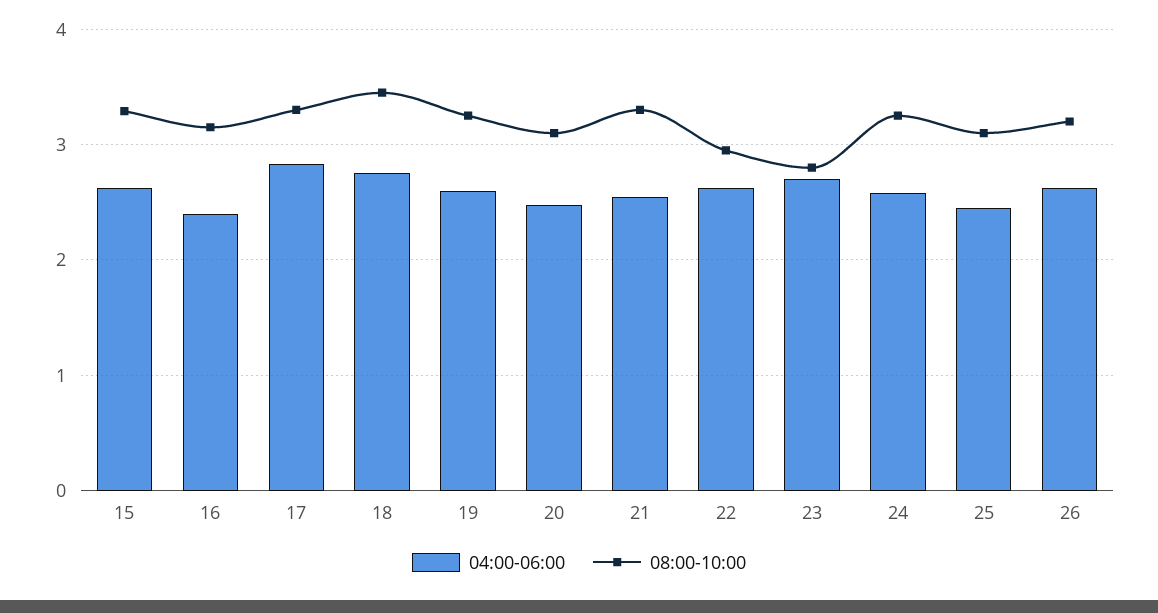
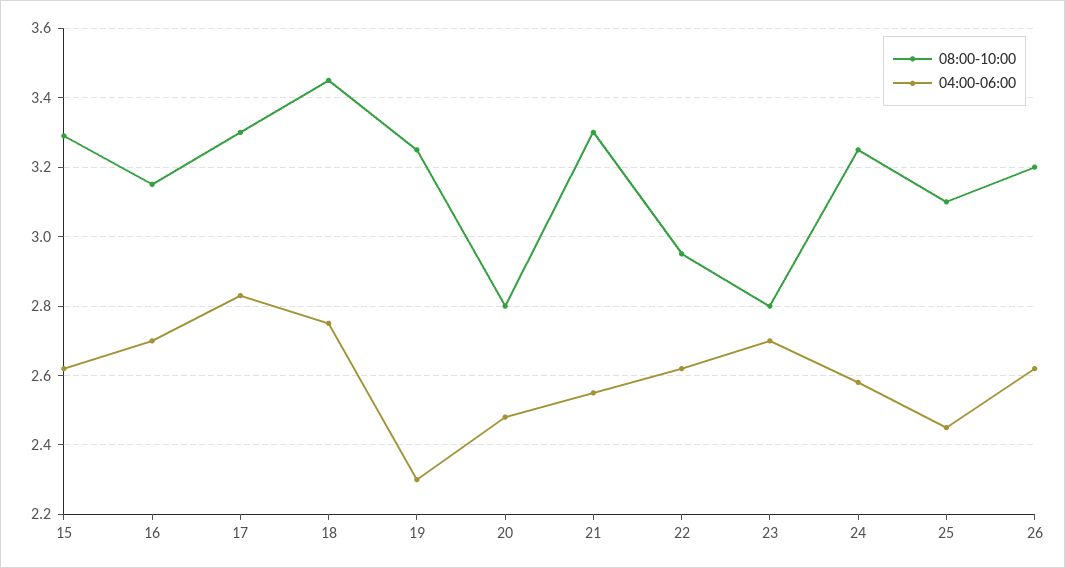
04:00-06:00, 16: 2.4 -> 2.7
04:00-06:00, 19: 2.6 -> 2.3
08:00-10:00, 20: 3.1 -> 2.8

